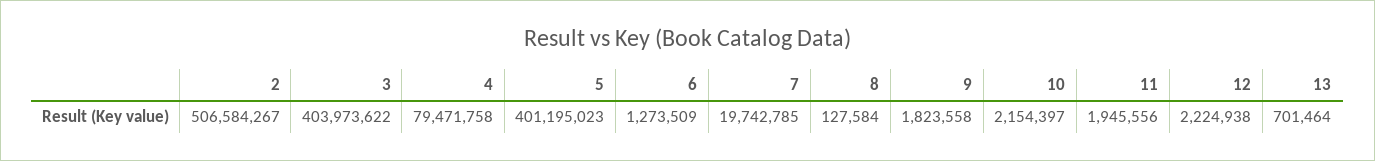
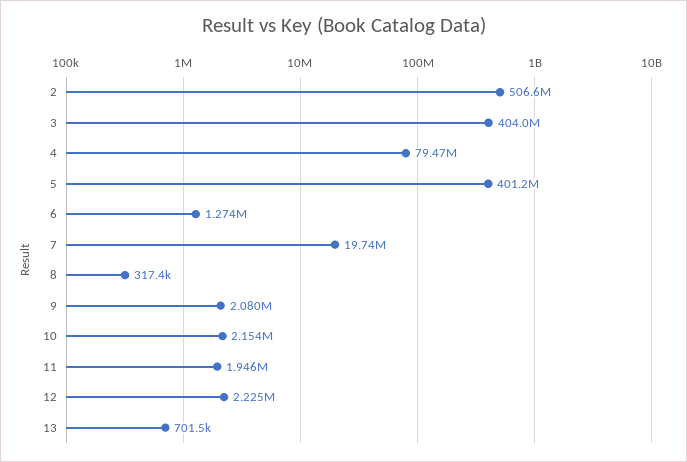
8: 127584 -> 317400
9: 1823558 -> 2080000

